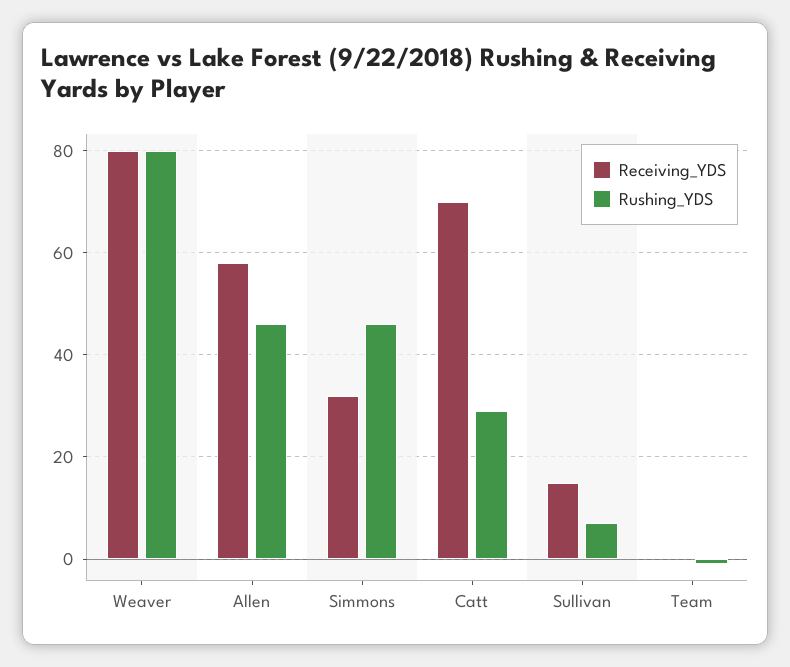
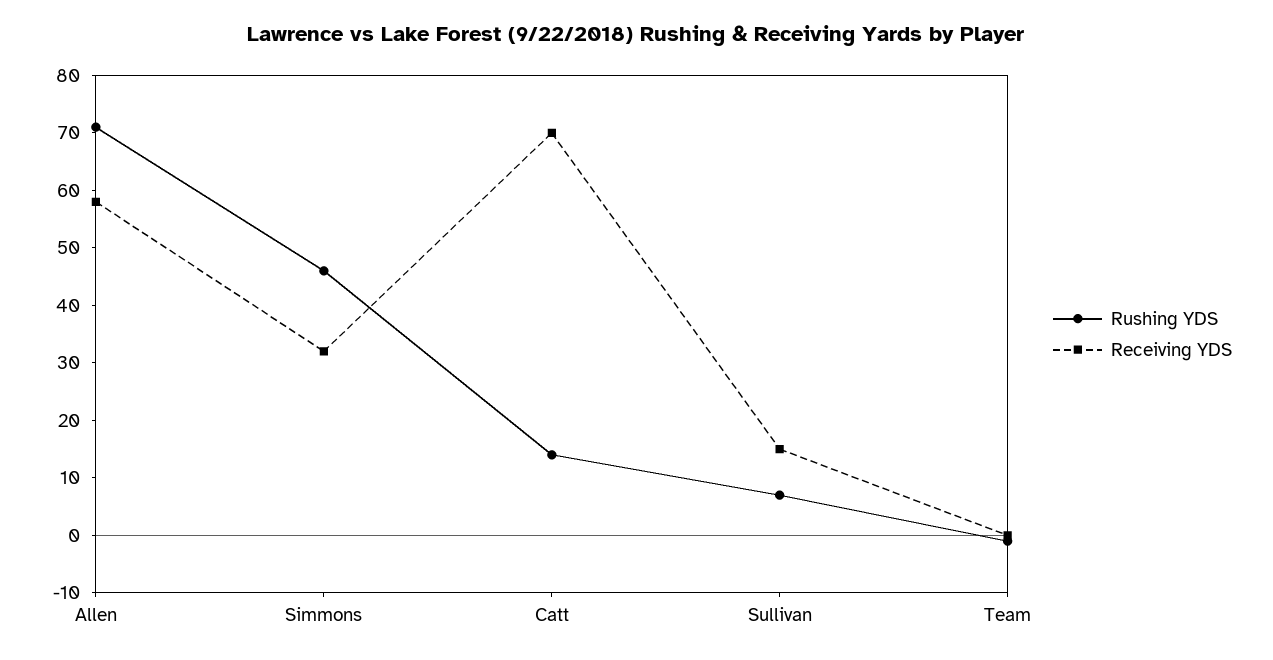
Receiving_YDS, Weaver: 80 -> none
Rushing_YDS, Weaver: 80 -> none
Rushing_YDS, Allen: 45 -> 70
Rushing_YDS, Catt: 30 -> 15

